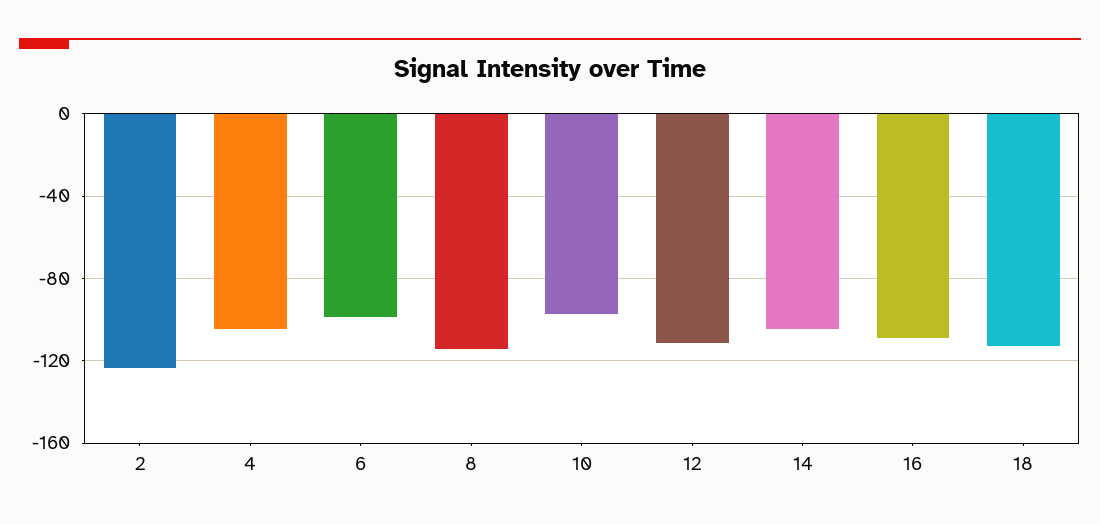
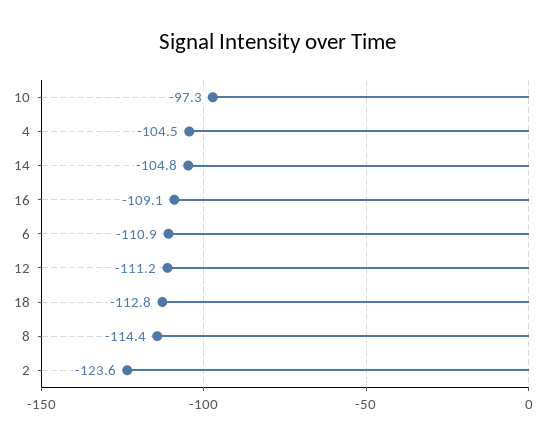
6: -100 -> -110.9

